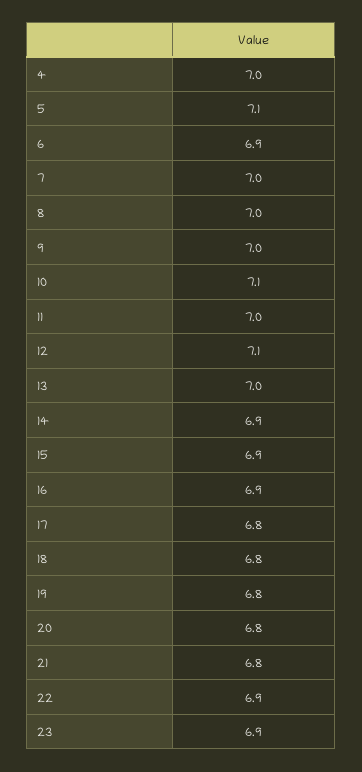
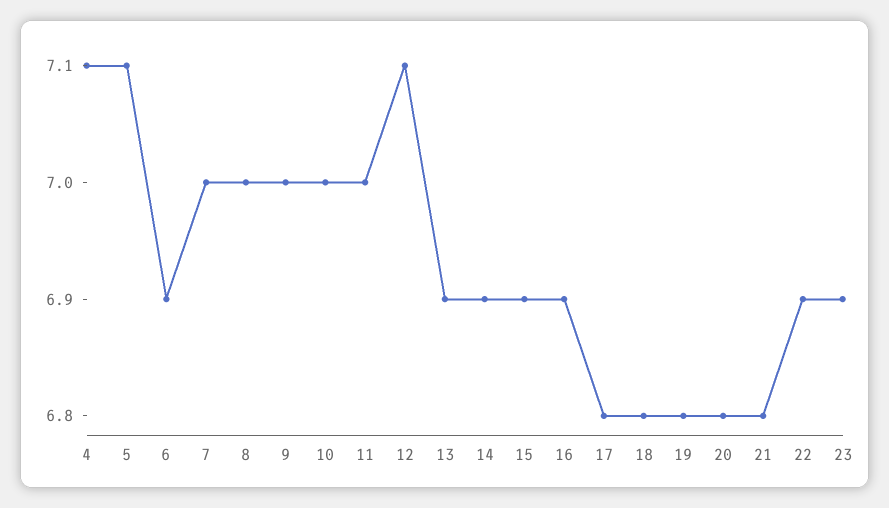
4: 7 -> 7.1
10: 7.1 -> 7
13: 7 -> 6.9

